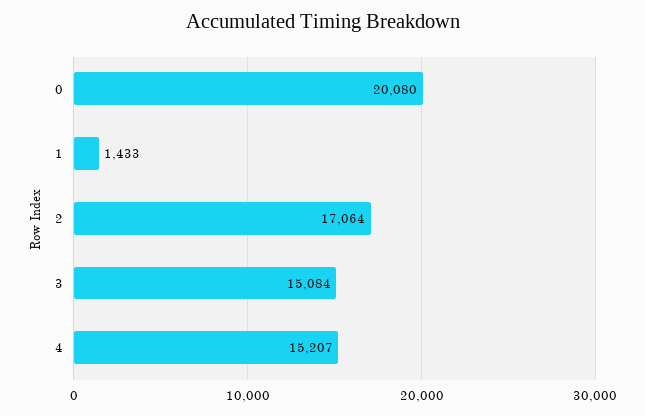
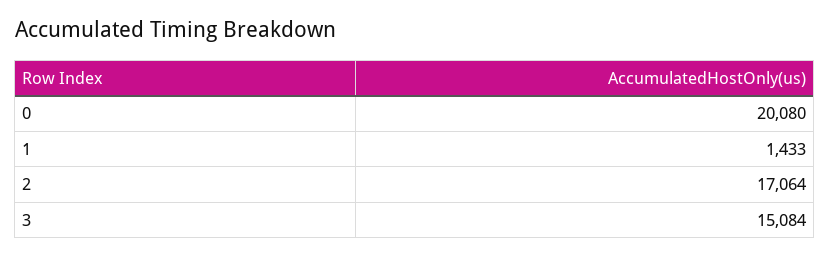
4: 15207 -> none

